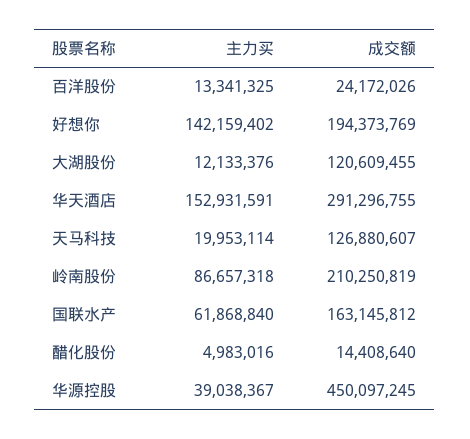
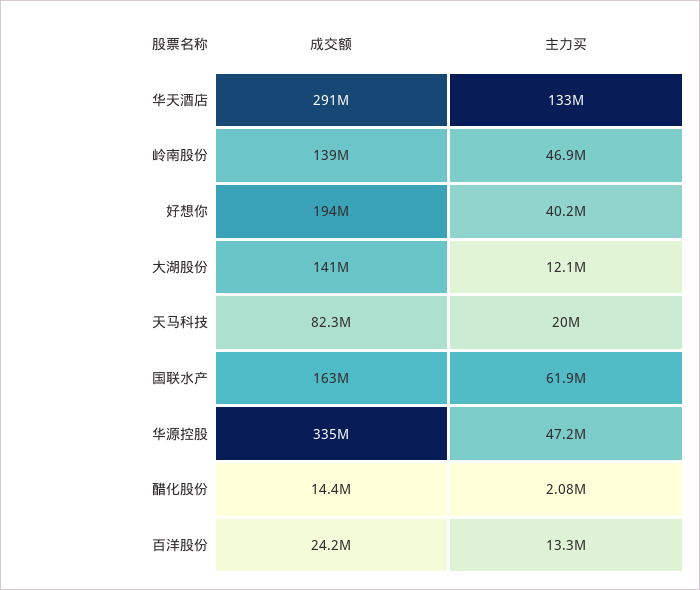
主力买, 好想你: 142159402 -> 40200000
成交额, 大湖股份: 120609455 -> 141000000
主力买, 华天酒店: 152931591 -> 133000000
成交额, 天马科技: 126880607 -> 82300000
主力买, 岭南股份: 86657318 -> 46900000
成交额, 岭南股份: 210250819 -> 139000000
主力买, 醋化股份: 4983016 -> 2080000
主力买, 华源控股: 39038367 -> 47200000
成交额, 华源控股: 450097245 -> 335000000

